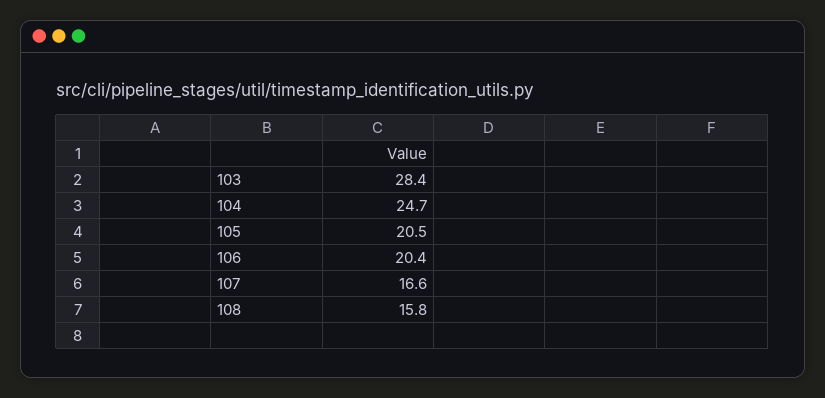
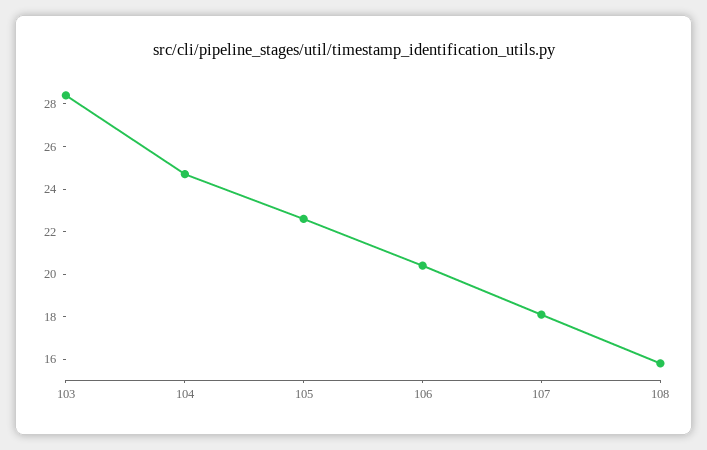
105: 20.5 -> 22.5
107: 16.6 -> 18

